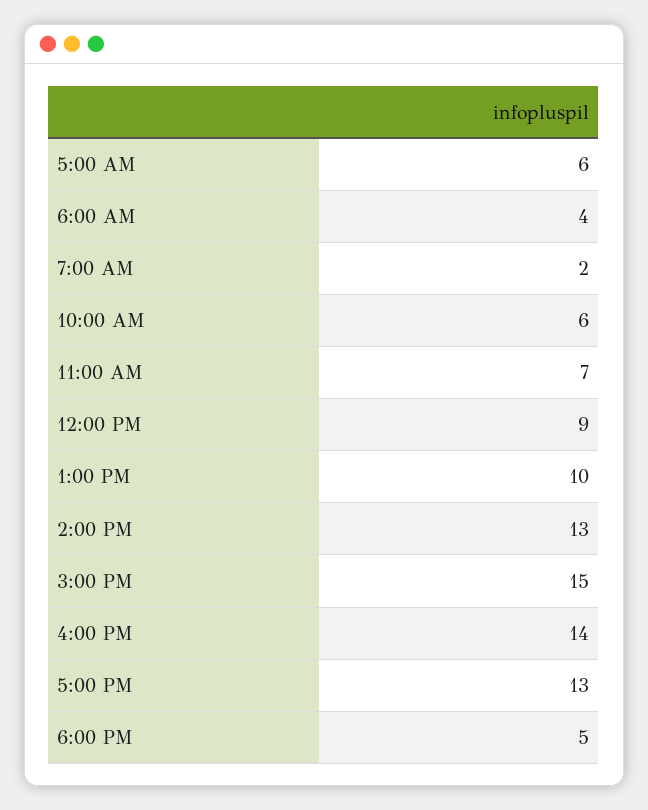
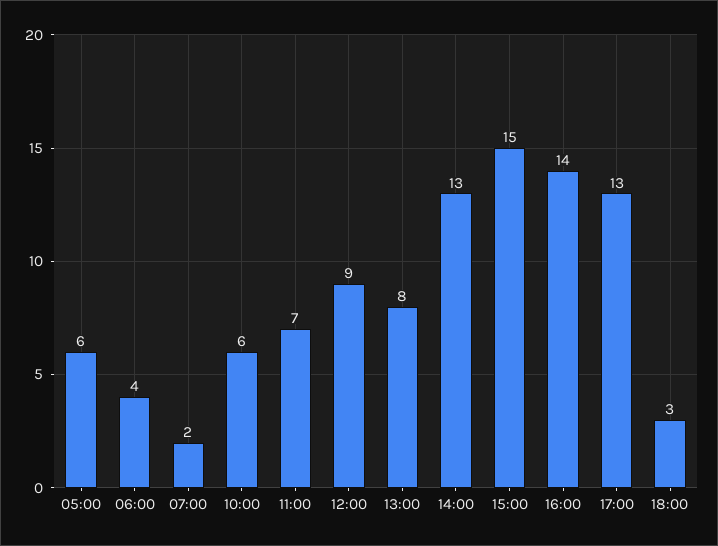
1:00 PM: 10 -> 8
6:00 PM: 5 -> 3

